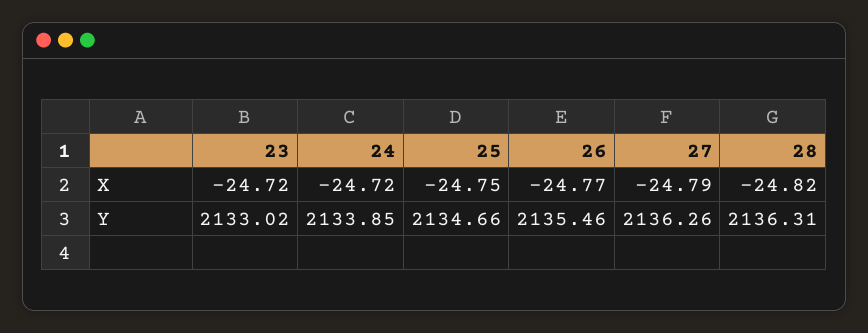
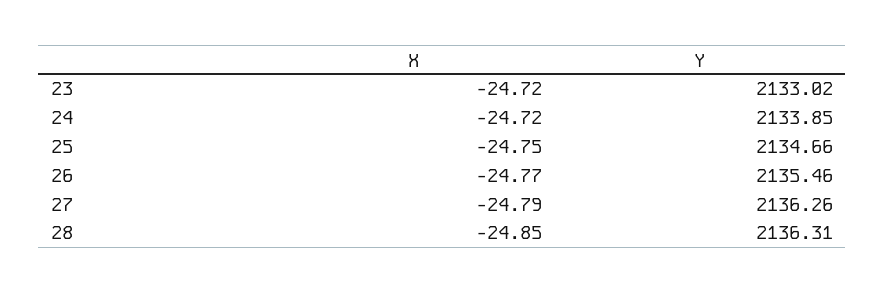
28, X: -24.82 -> -24.85

